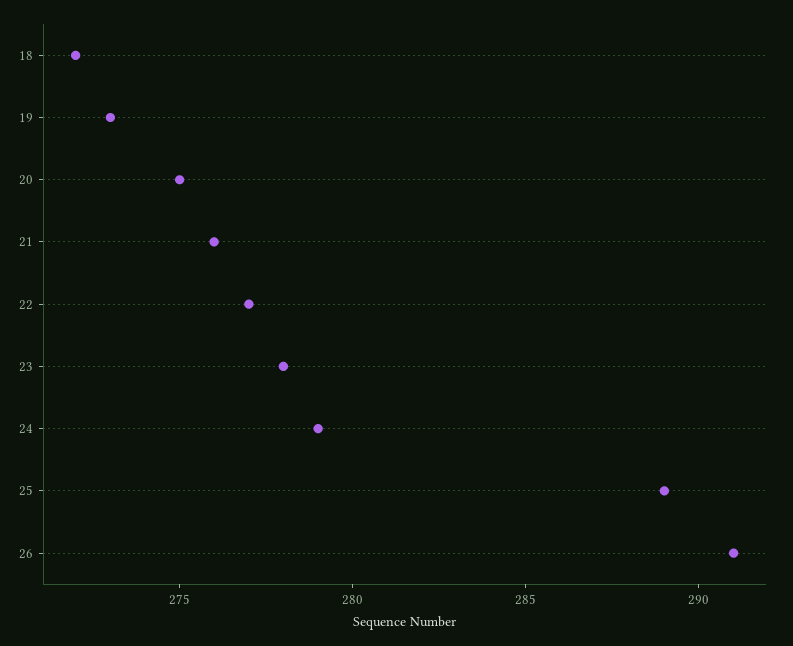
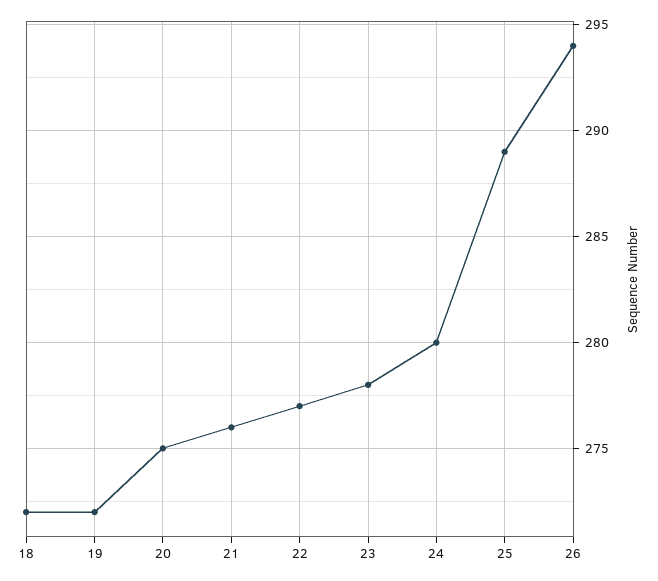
19: 273 -> 272
24: 279 -> 280
26: 291 -> 294

